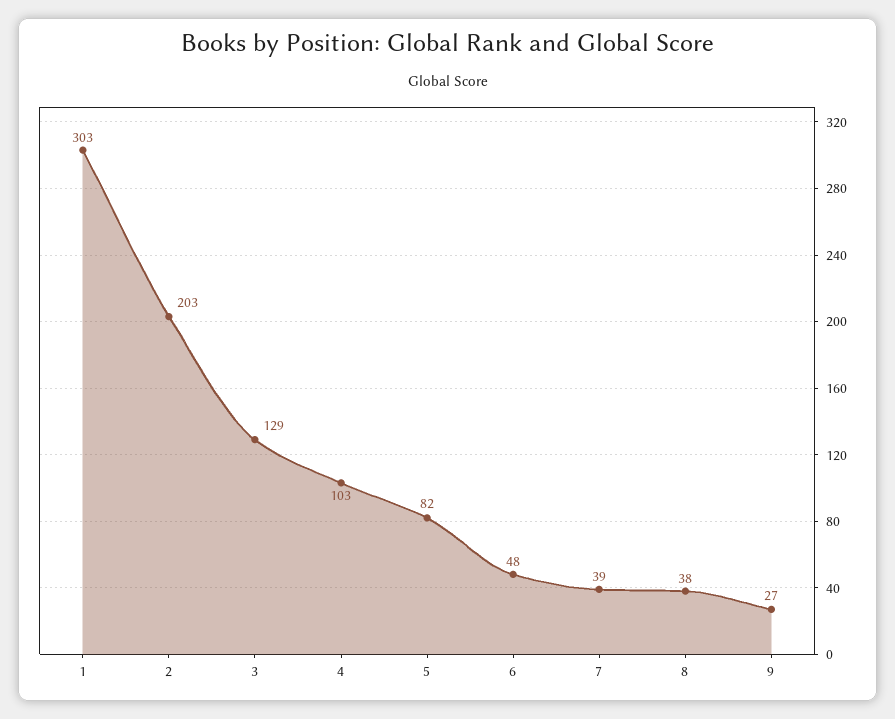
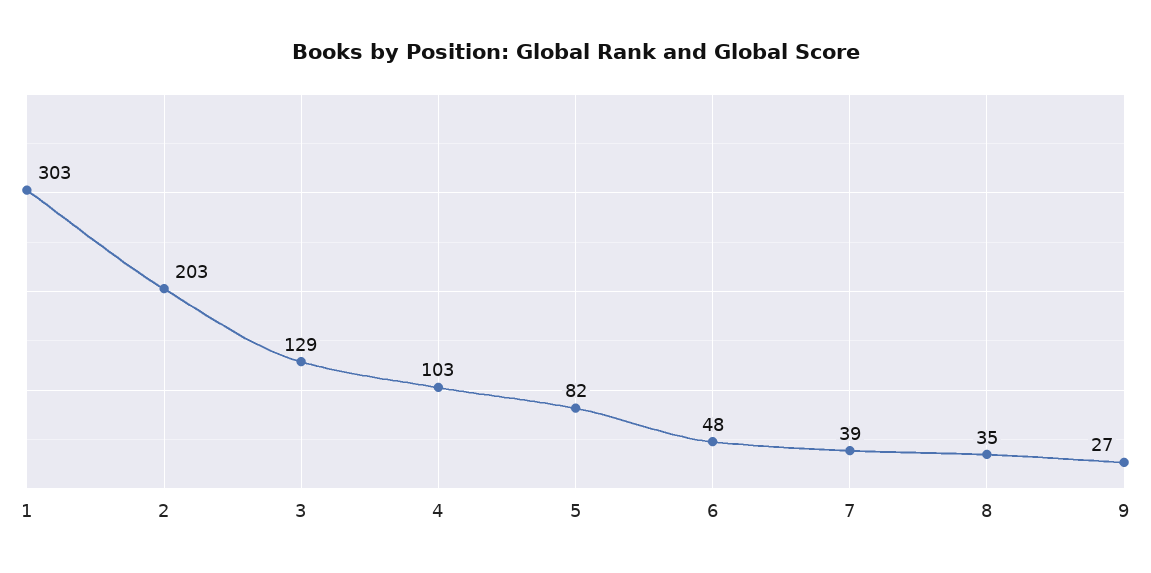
8: 38 -> 35

